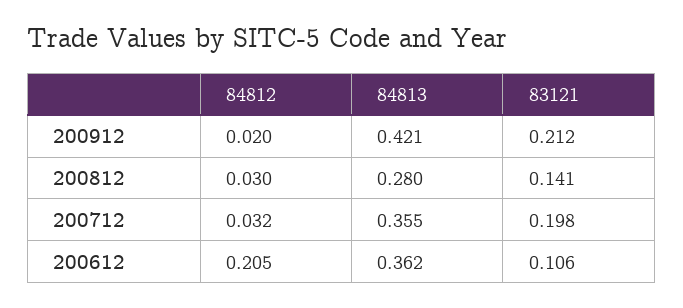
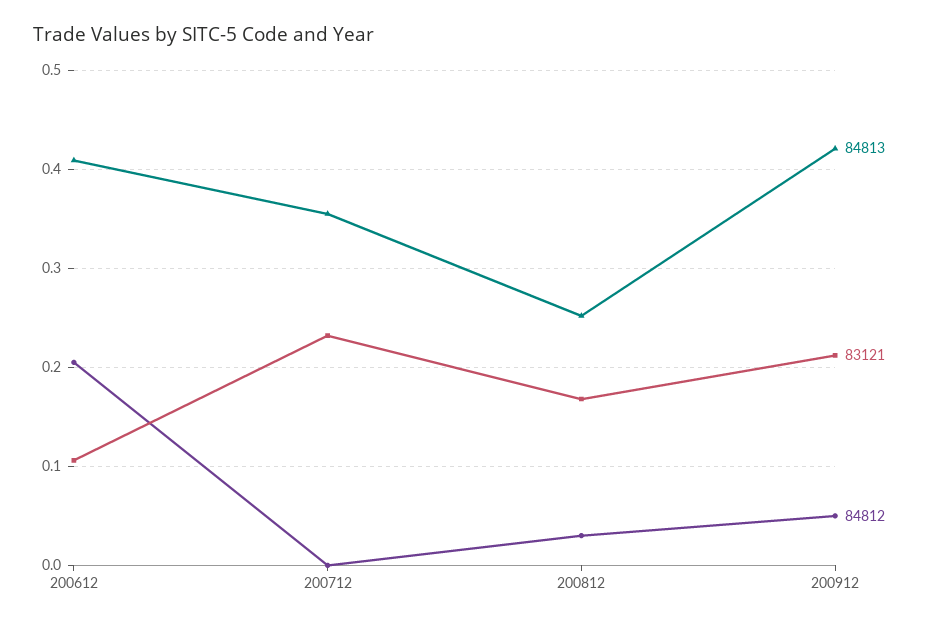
84812, 200912: 0.02 -> 0.05
84813, 200812: 0.28 -> 0.25
83121, 200812: 0.141 -> 0.17
84812, 200712: 0.032 -> 0
83121, 200712: 0.198 -> 0.23
84813, 200612: 0.362 -> 0.41

